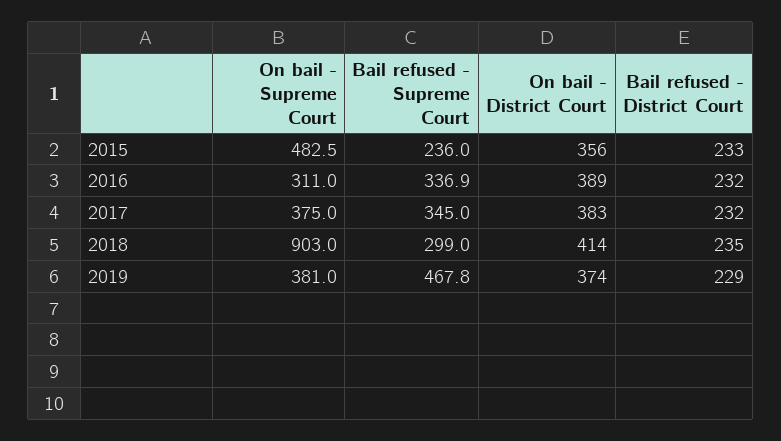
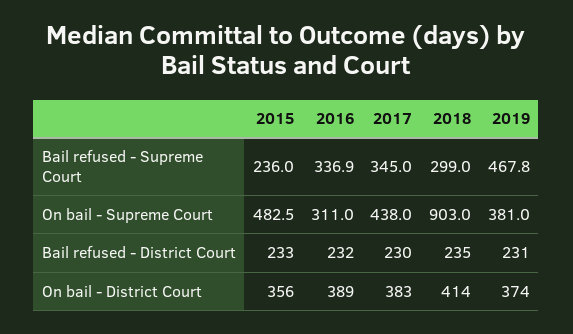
On bail - Supreme Court, 2017: 375 -> 438
Bail refused - District Court, 2017: 232 -> 230
Bail refused - District Court, 2019: 229 -> 231

